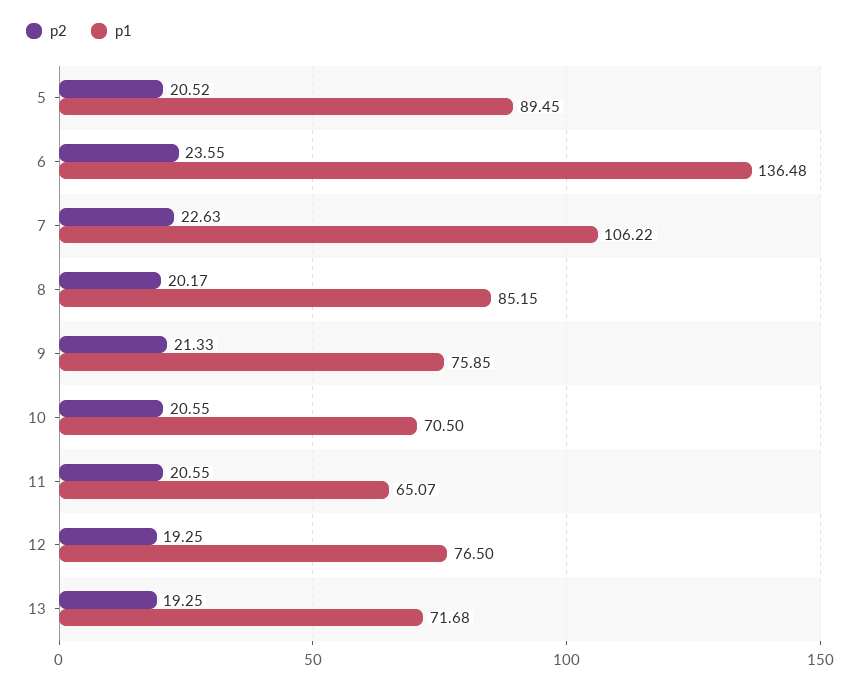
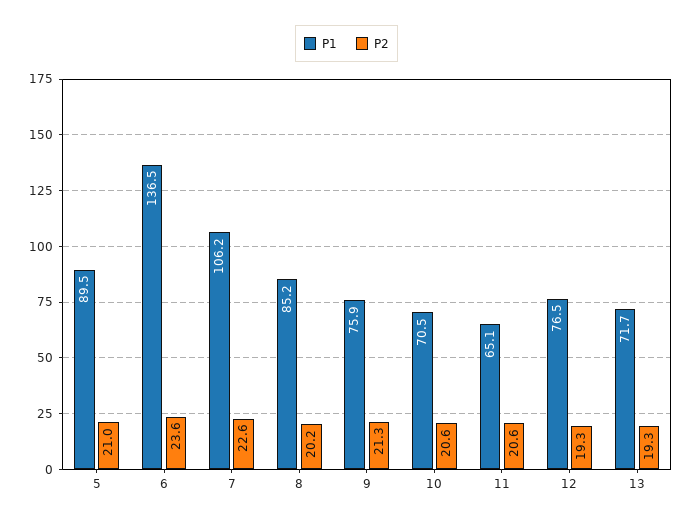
p2, 5: 20.52 -> 21

